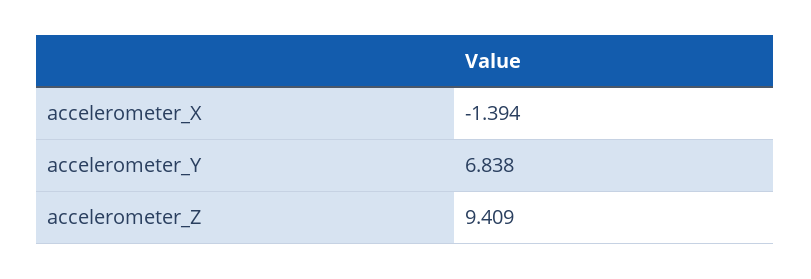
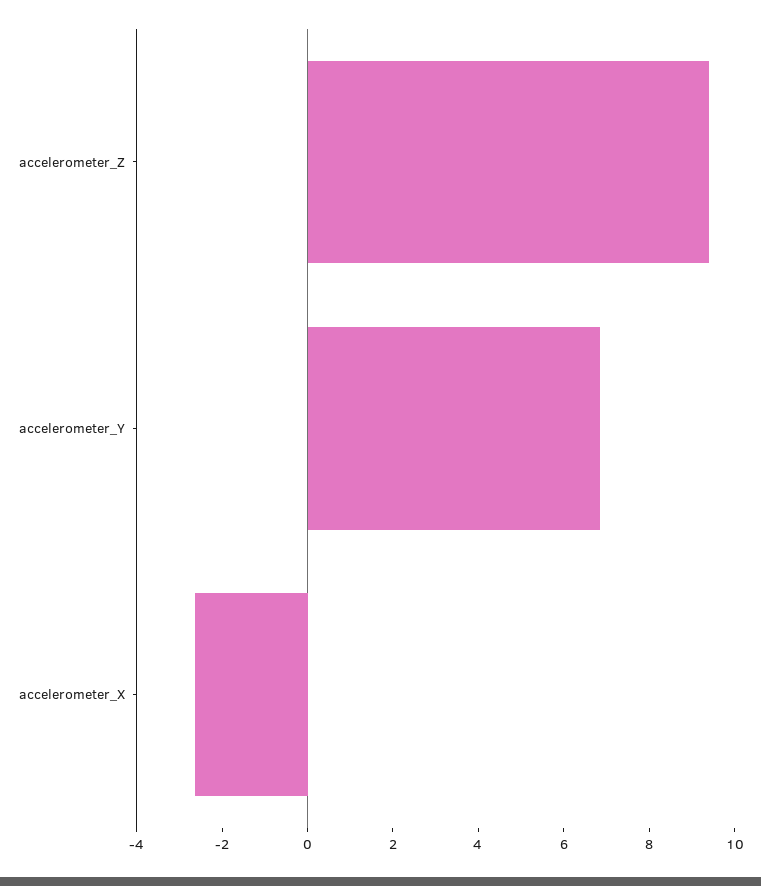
accelerometer_X: -1.394 -> -2.5

